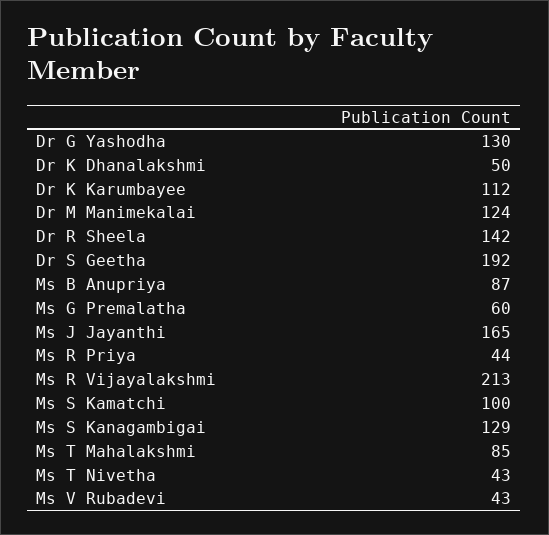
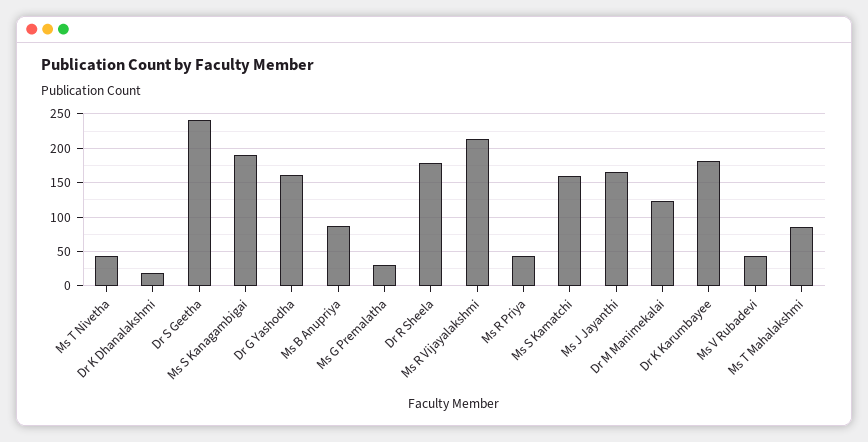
Dr G Yashodha: 130 -> 160
Dr K Dhanalakshmi: 50 -> 20
Dr K Karumbayee: 112 -> 180
Dr R Sheela: 142 -> 180
Dr S Geetha: 192 -> 240
Ms G Premalatha: 60 -> 30
Ms S Kamatchi: 100 -> 160
Ms S Kanagambigai: 129 -> 190

